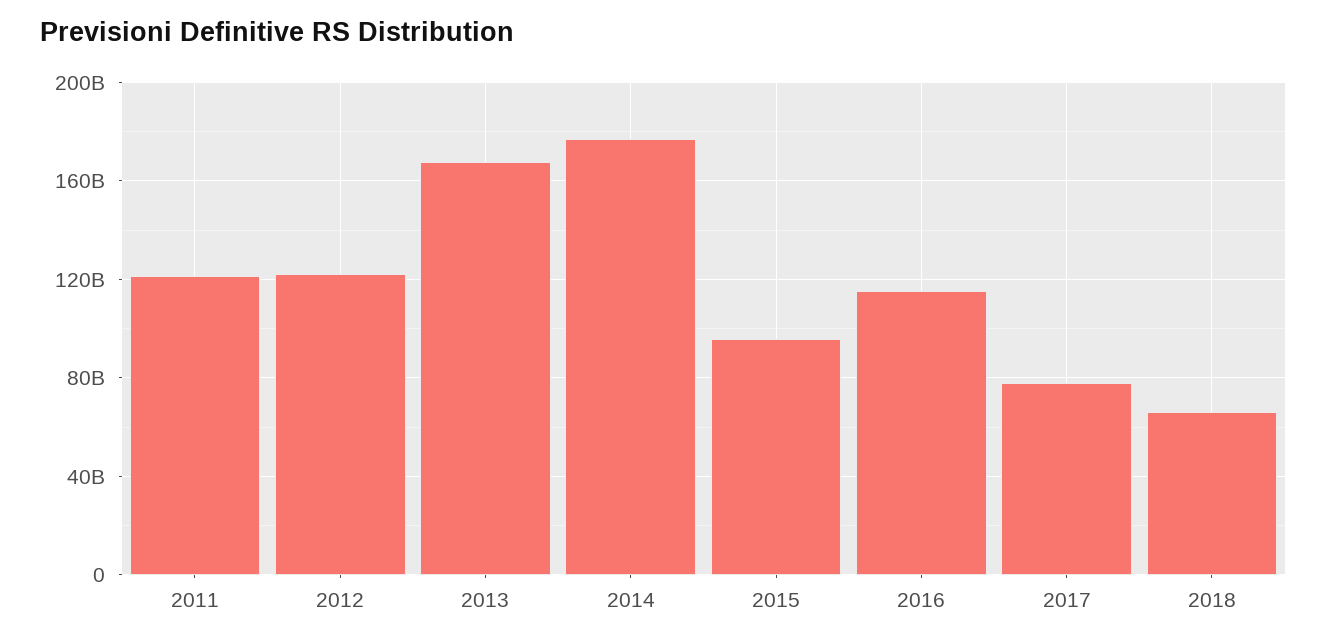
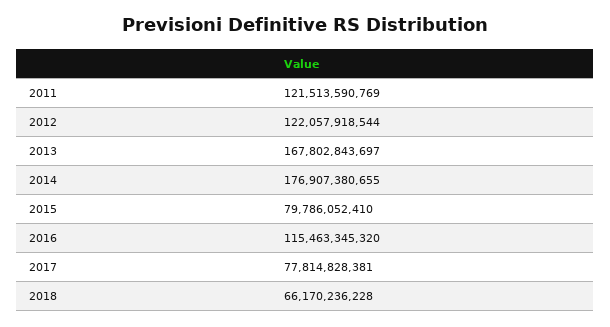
2015: 95000000000 -> 79786052410

